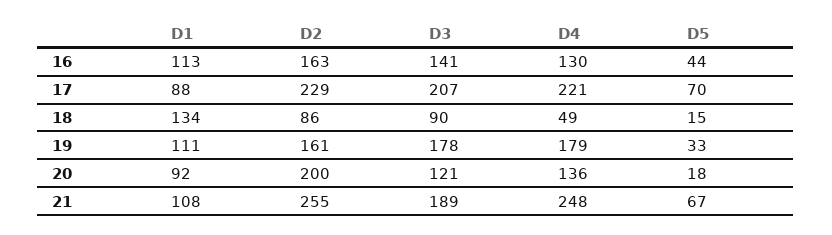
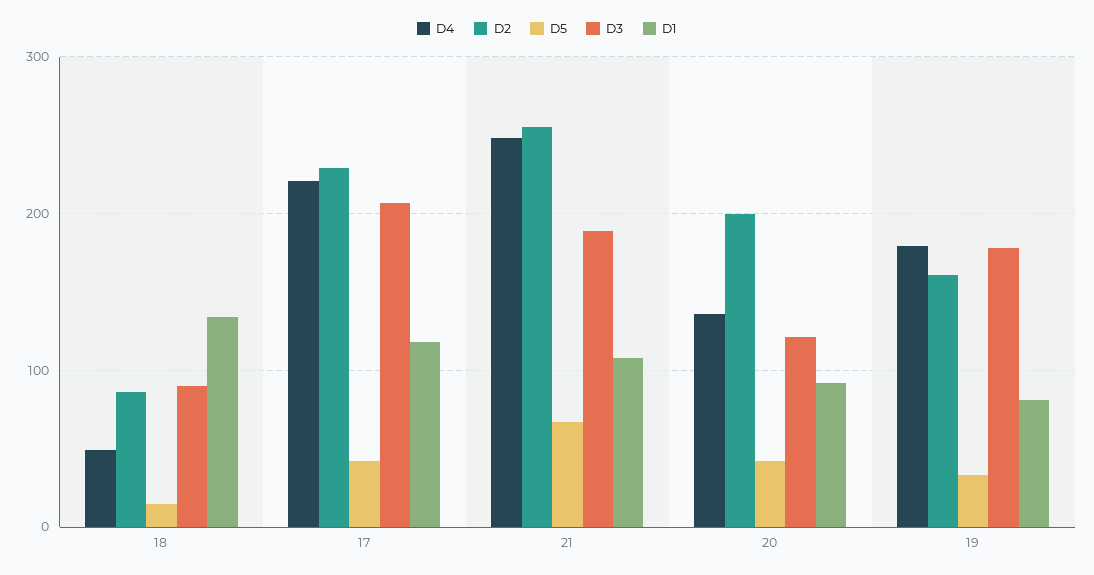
D1, 16: 113 -> none
D2, 16: 163 -> none
D3, 16: 141 -> none
D4, 16: 130 -> none
D5, 16: 44 -> none
D1, 17: 88 -> 120
D5, 17: 70 -> 40
D1, 19: 111 -> 80
D5, 20: 18 -> 40

